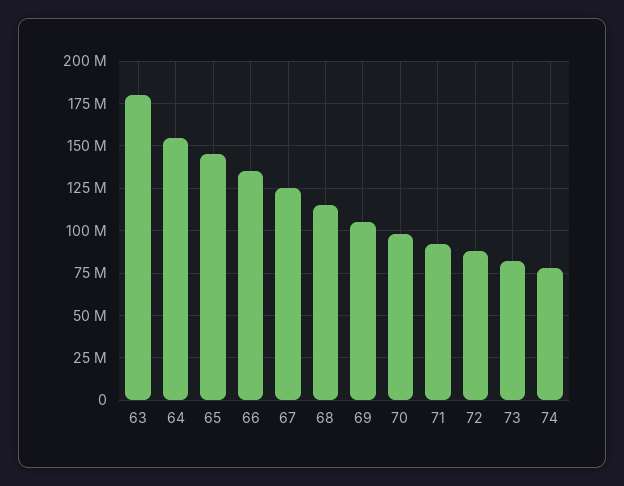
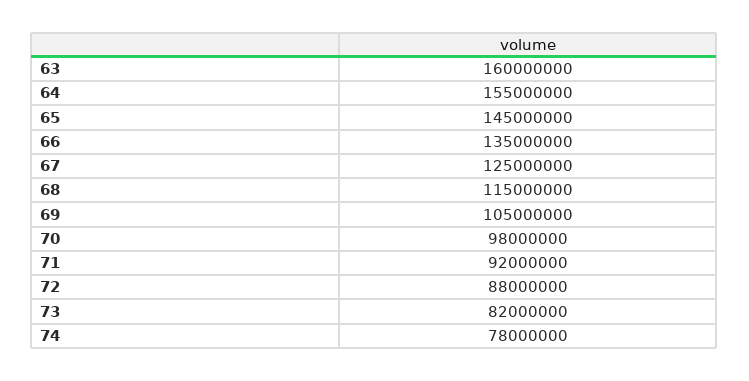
63: 180000000 -> 160000000

